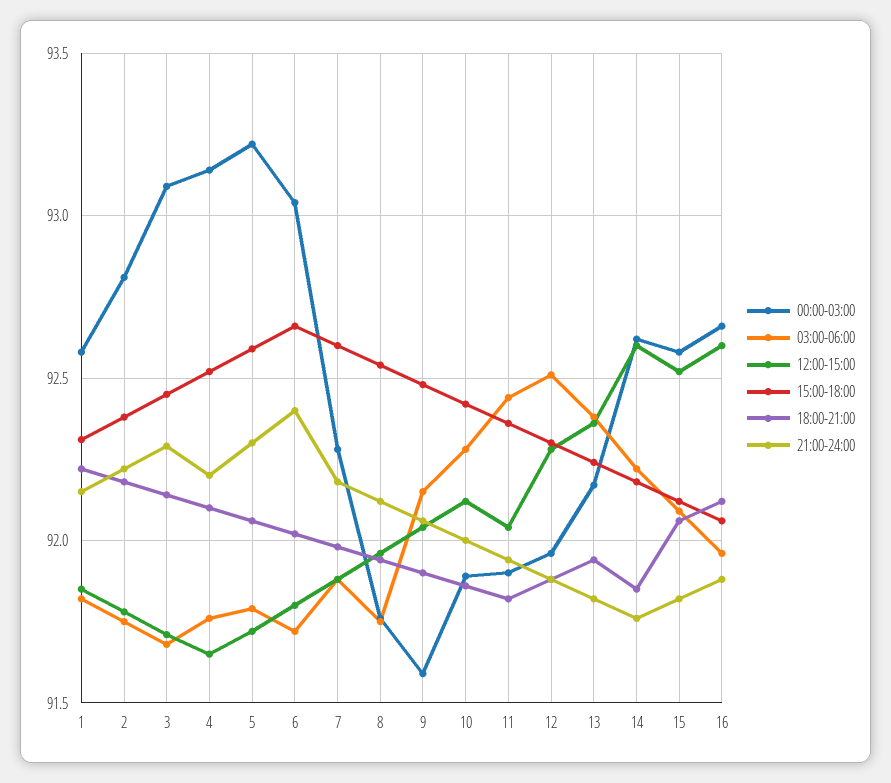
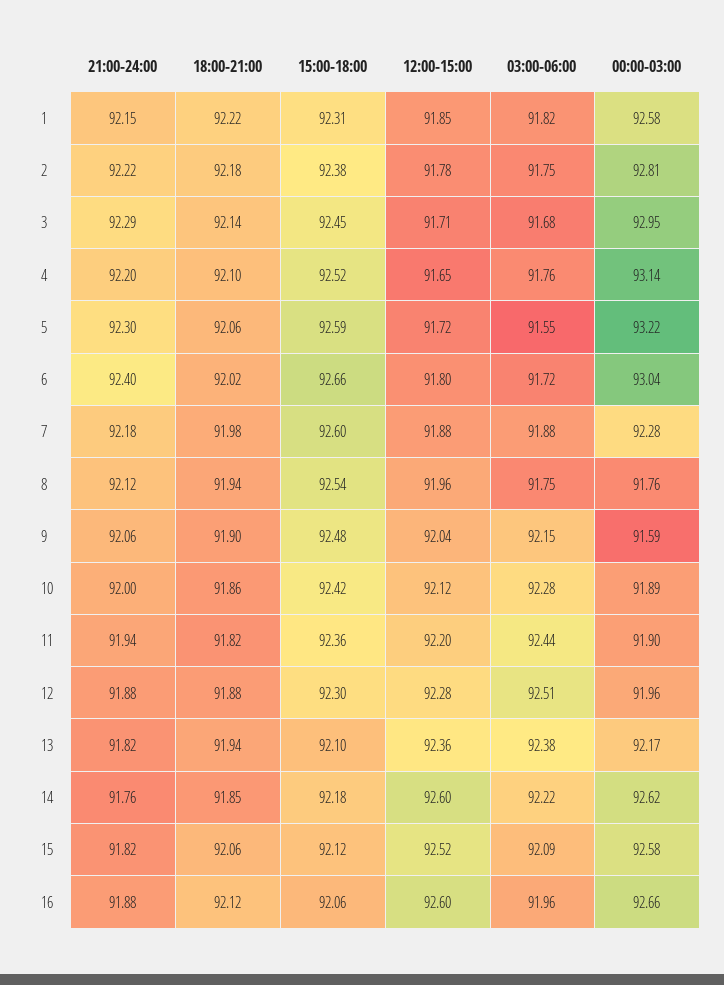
00:00-03:00, 3: 93.1 -> 92.95
03:00-06:00, 5: 91.8 -> 91.55
12:00-15:00, 11: 92.05 -> 92.2
15:00-18:00, 13: 92.25 -> 92.1

